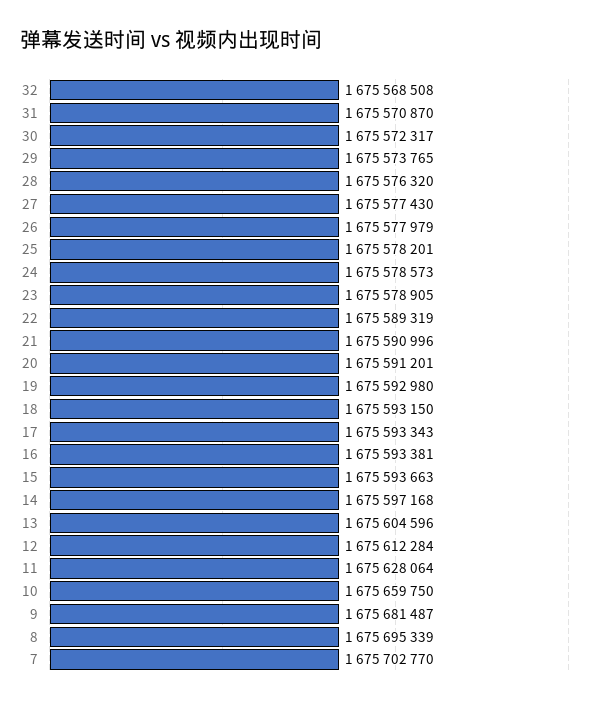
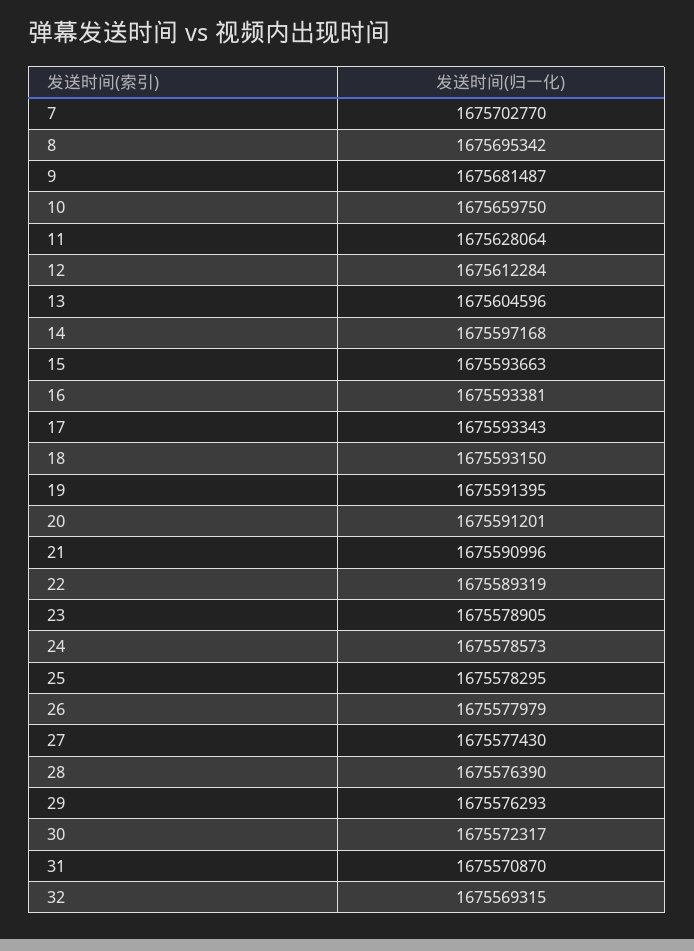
32: 1675568508 -> 1675569315
29: 1675573765 -> 1675576293
28: 1675576320 -> 1675576390
25: 1675578201 -> 1675578295
19: 1675592980 -> 1675591395
8: 1675695339 -> 1675695342

